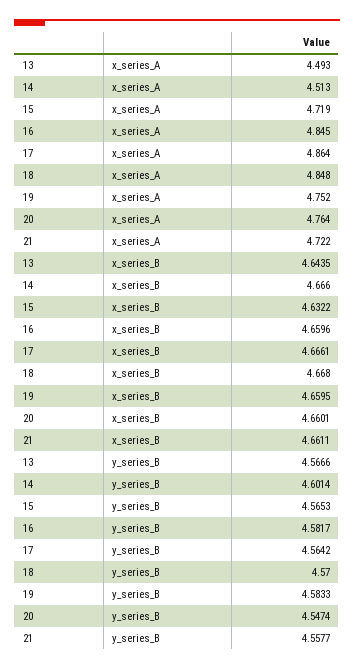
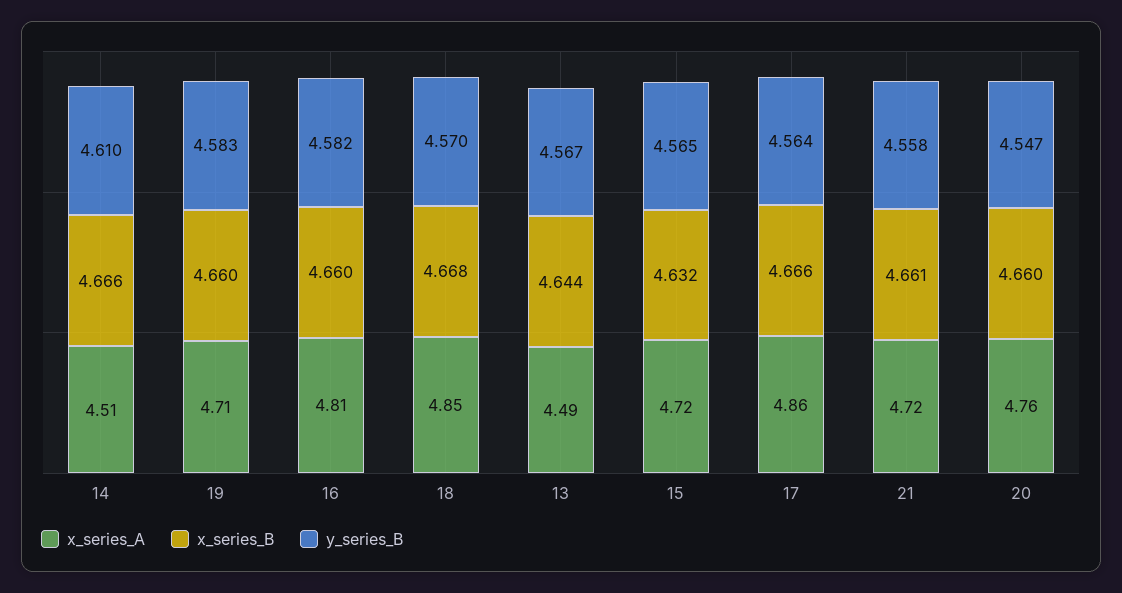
x_series_A, 16: 4.845 -> 4.81
x_series_A, 19: 4.752 -> 4.71
y_series_B, 14: 4.6014 -> 4.61

